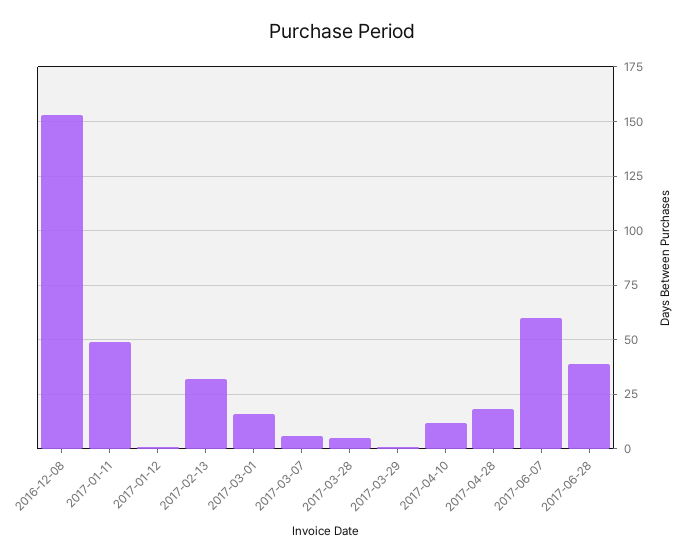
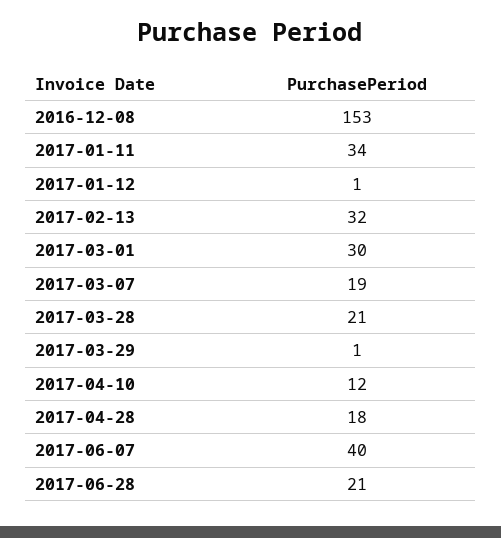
2017-01-11: 50 -> 34
2017-03-01: 15 -> 30
2017-03-07: 5 -> 19
2017-03-28: 5 -> 21
2017-06-07: 60 -> 40
2017-06-28: 40 -> 21

